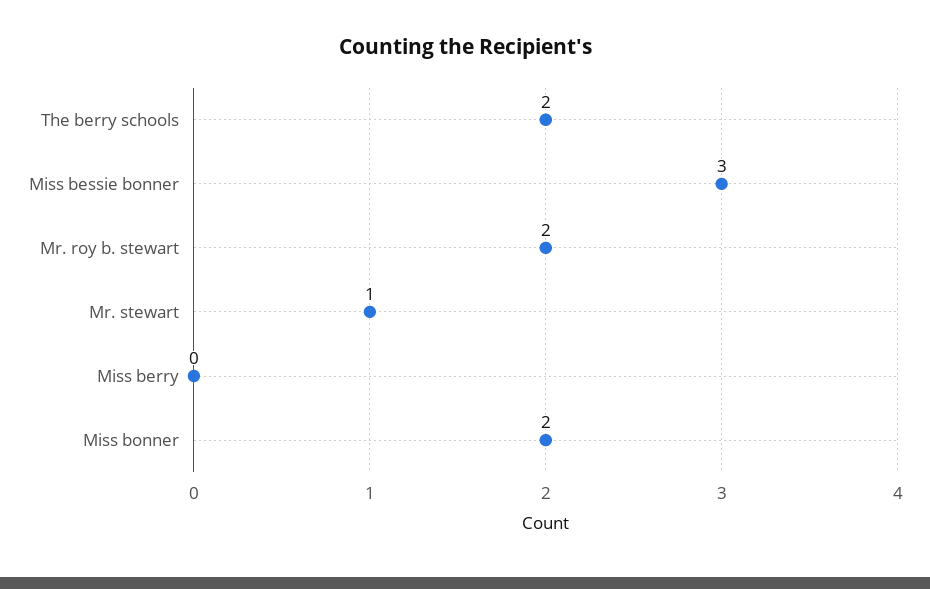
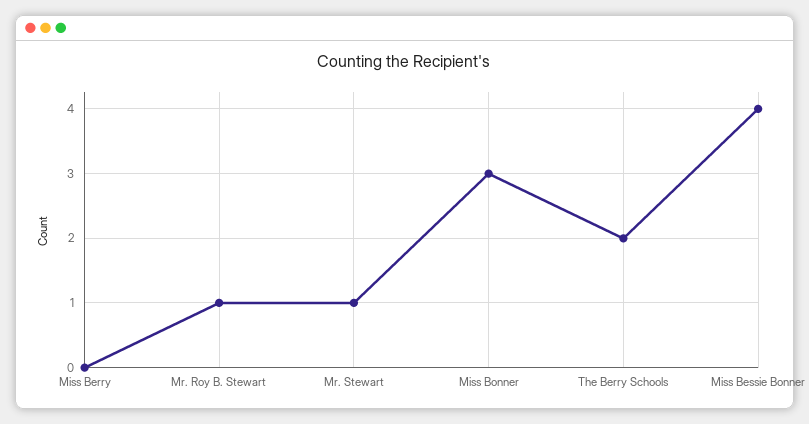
Miss bessie bonner: 3 -> 4
Mr. roy b. stewart: 2 -> 1
Miss bonner: 2 -> 3

